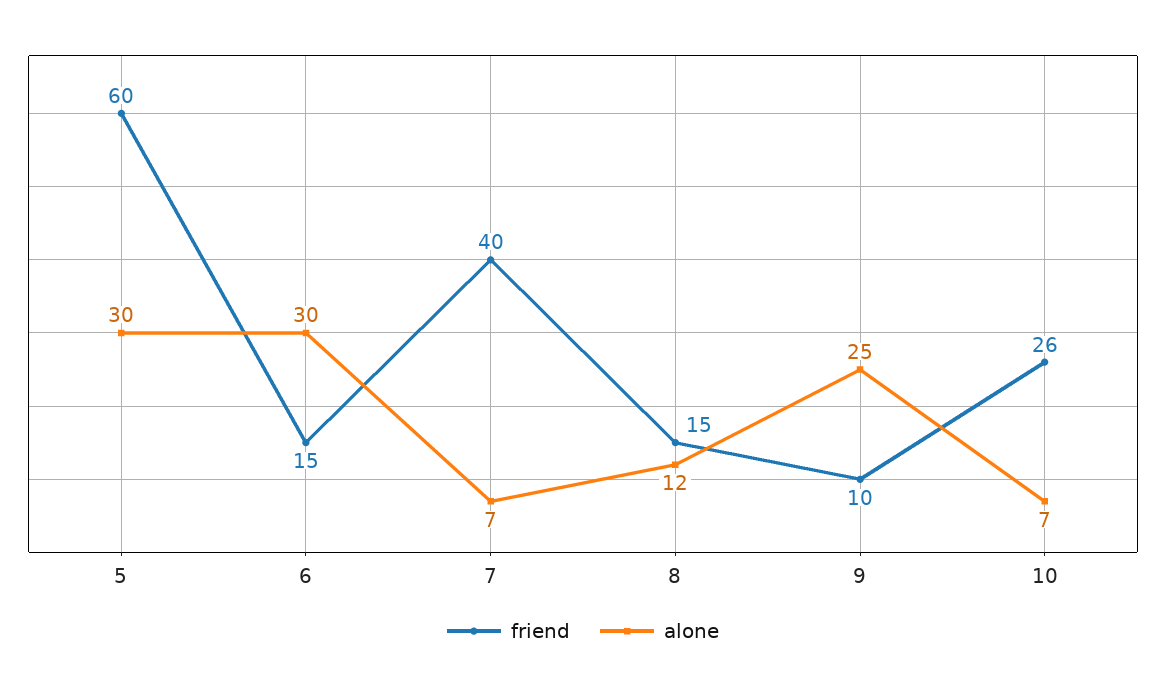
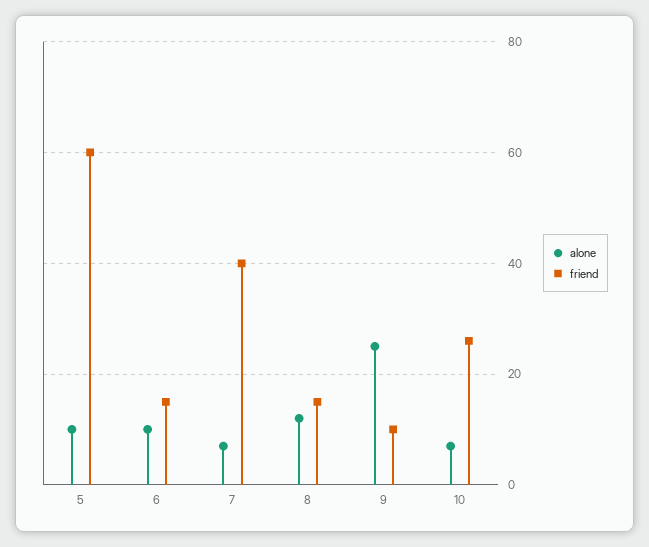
alone, 5: 30 -> 10
alone, 6: 30 -> 10

